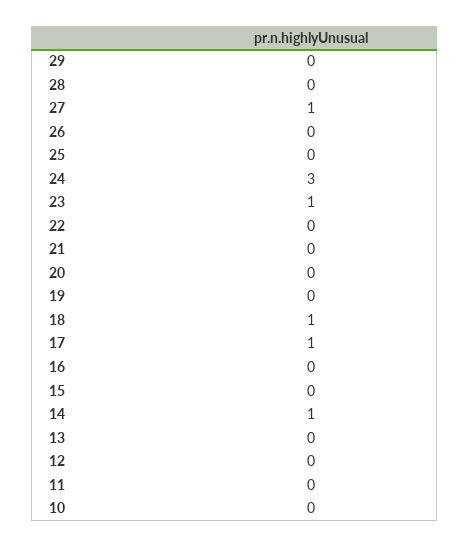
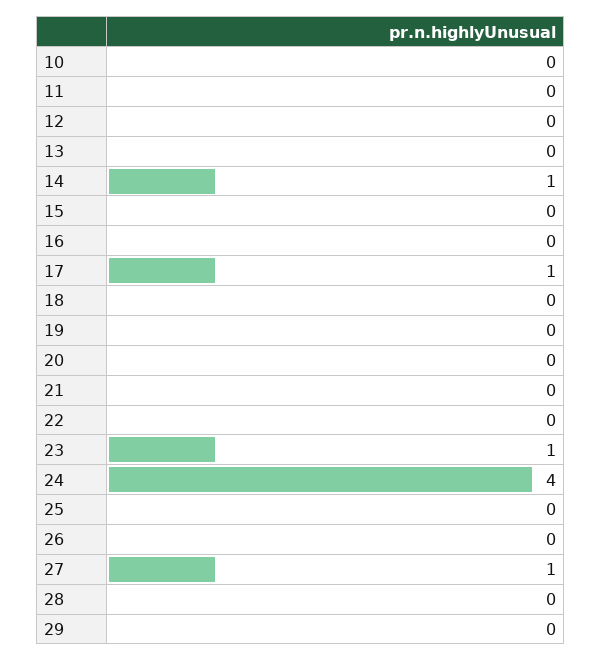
24: 3 -> 4
18: 1 -> 0

